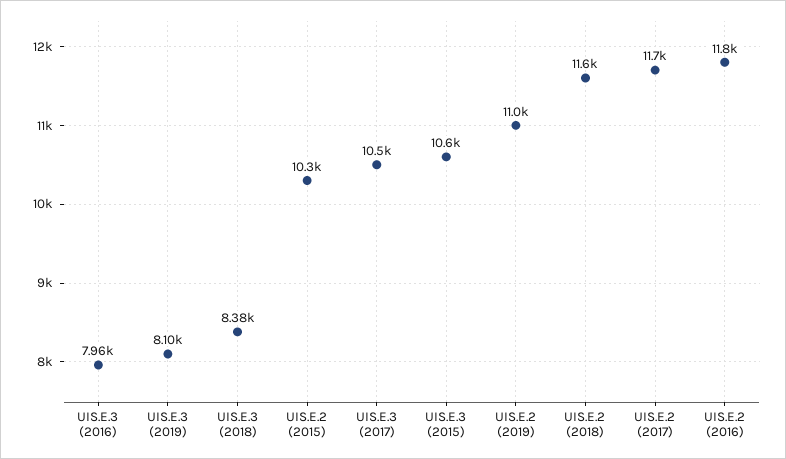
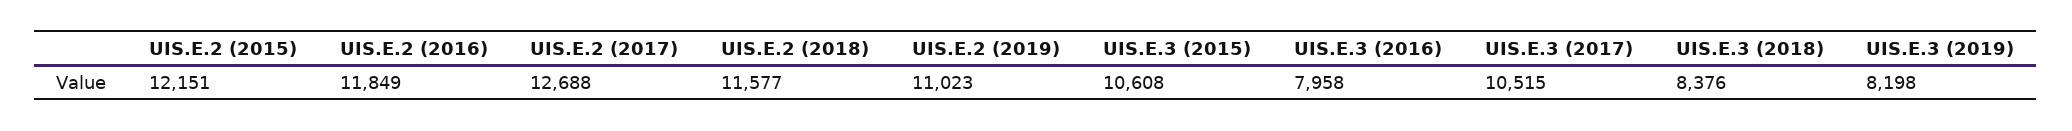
UIS.E.3 (2019): 8100 -> 8198
UIS.E.2 (2015): 10300 -> 12151
UIS.E.2 (2017): 11700 -> 12688

